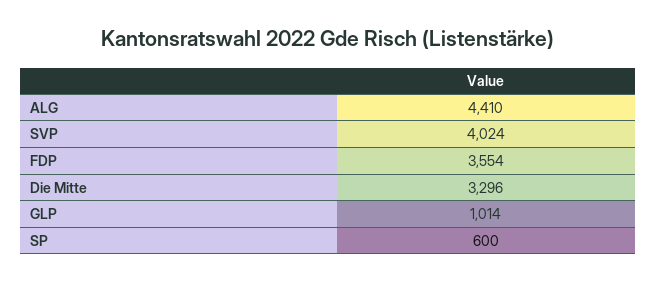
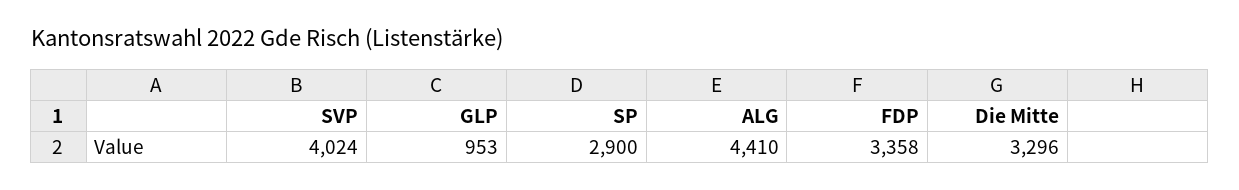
FDP: 3554 -> 3358
GLP: 1014 -> 953
SP: 600 -> 2900

